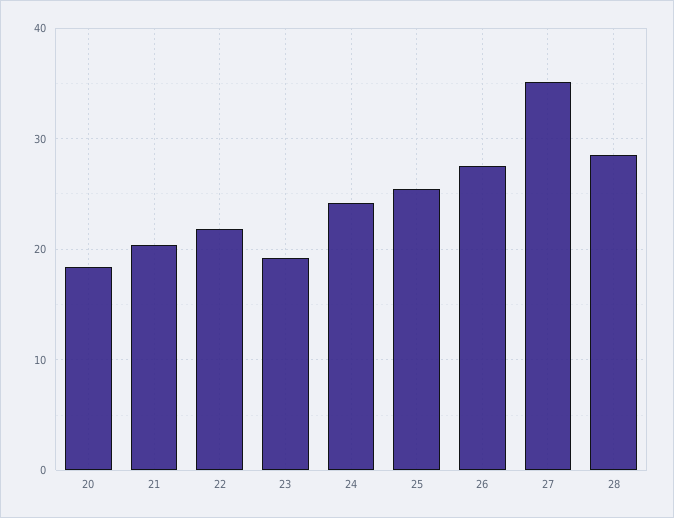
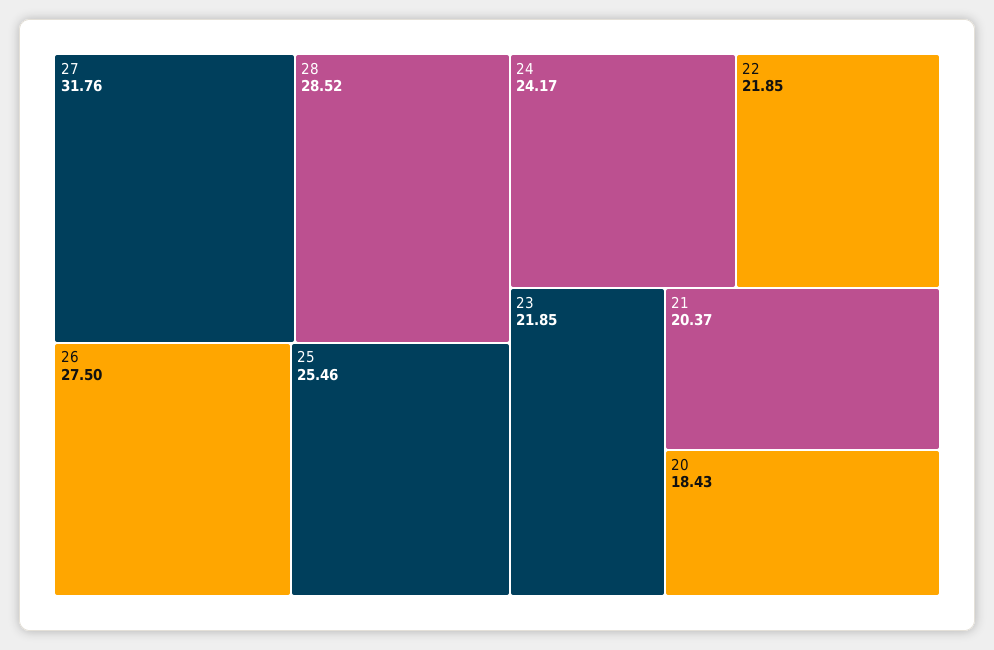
23: 19 -> 21.85
27: 35 -> 31.76

